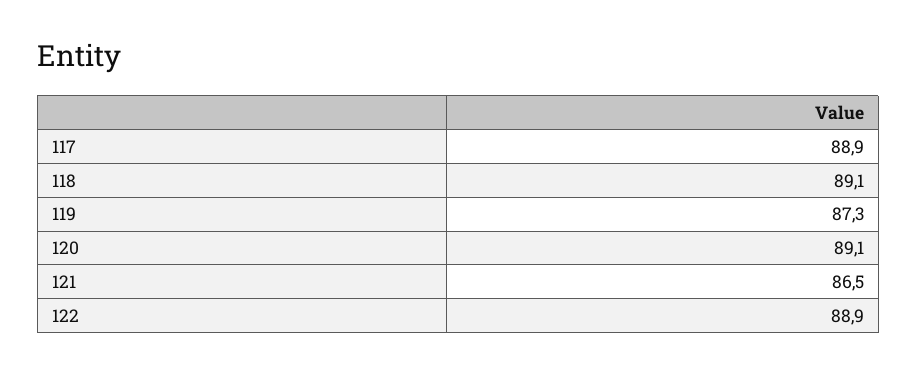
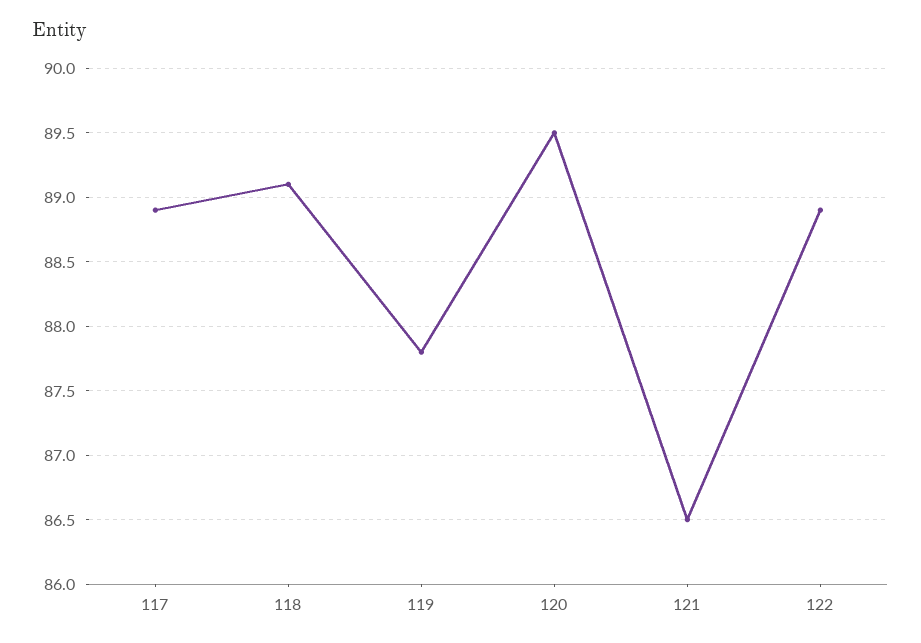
119: 87.3 -> 87.8
120: 89.1 -> 89.5

